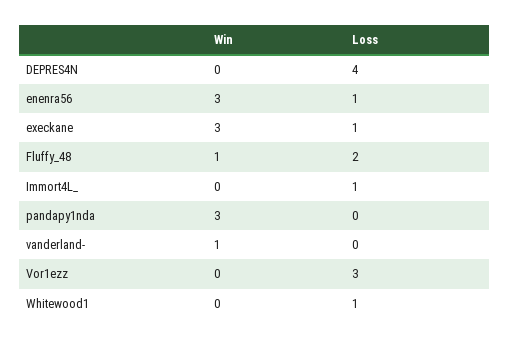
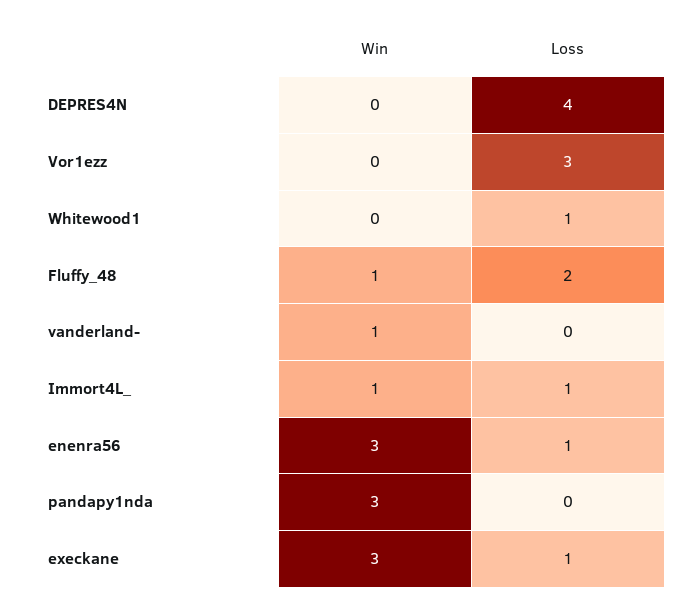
Win, Immort4L_: 0 -> 1

